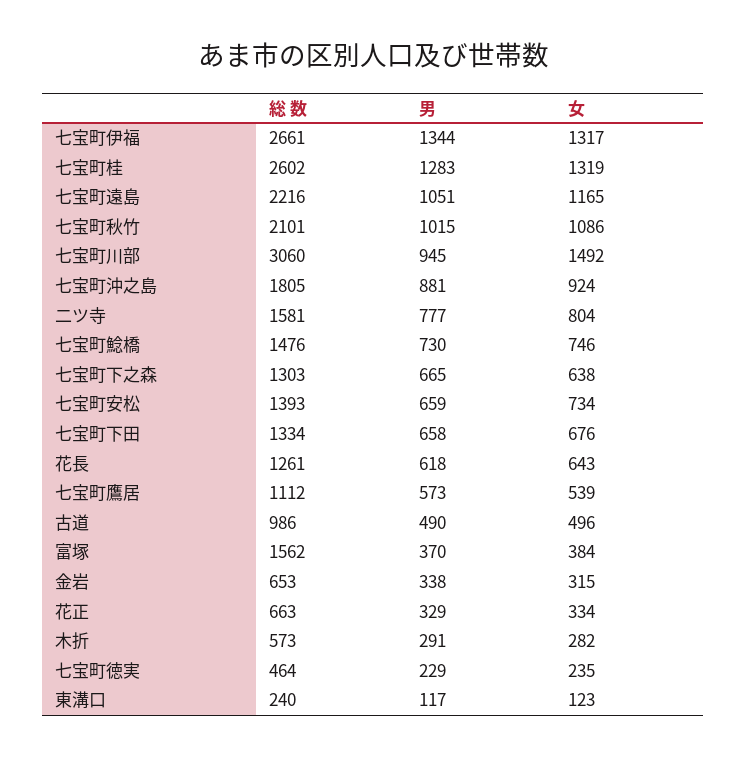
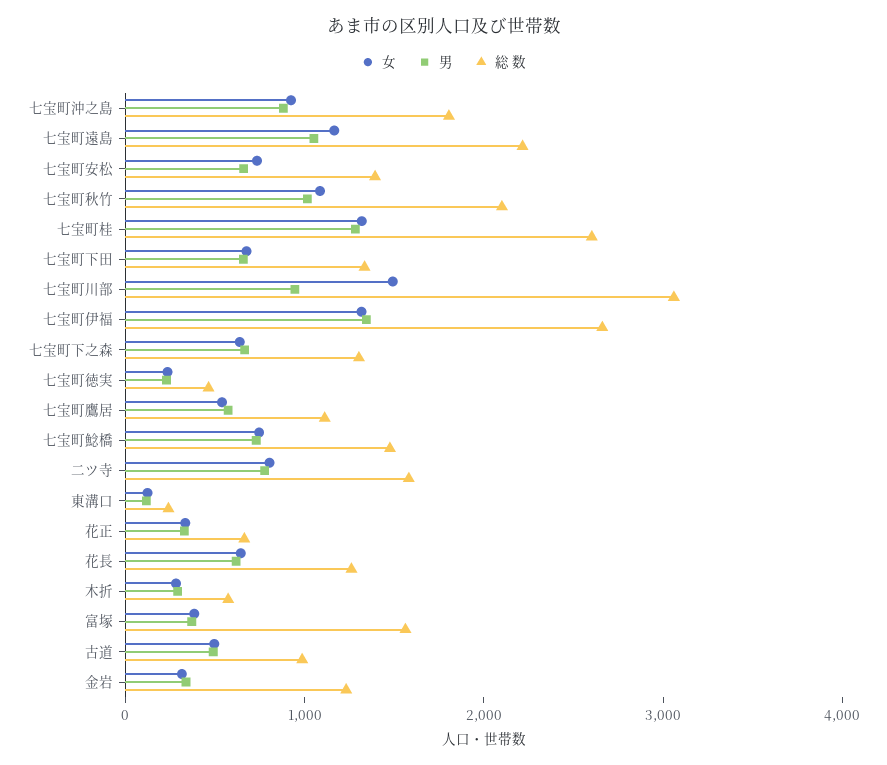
総 数, 金岩: 653 -> 1200

